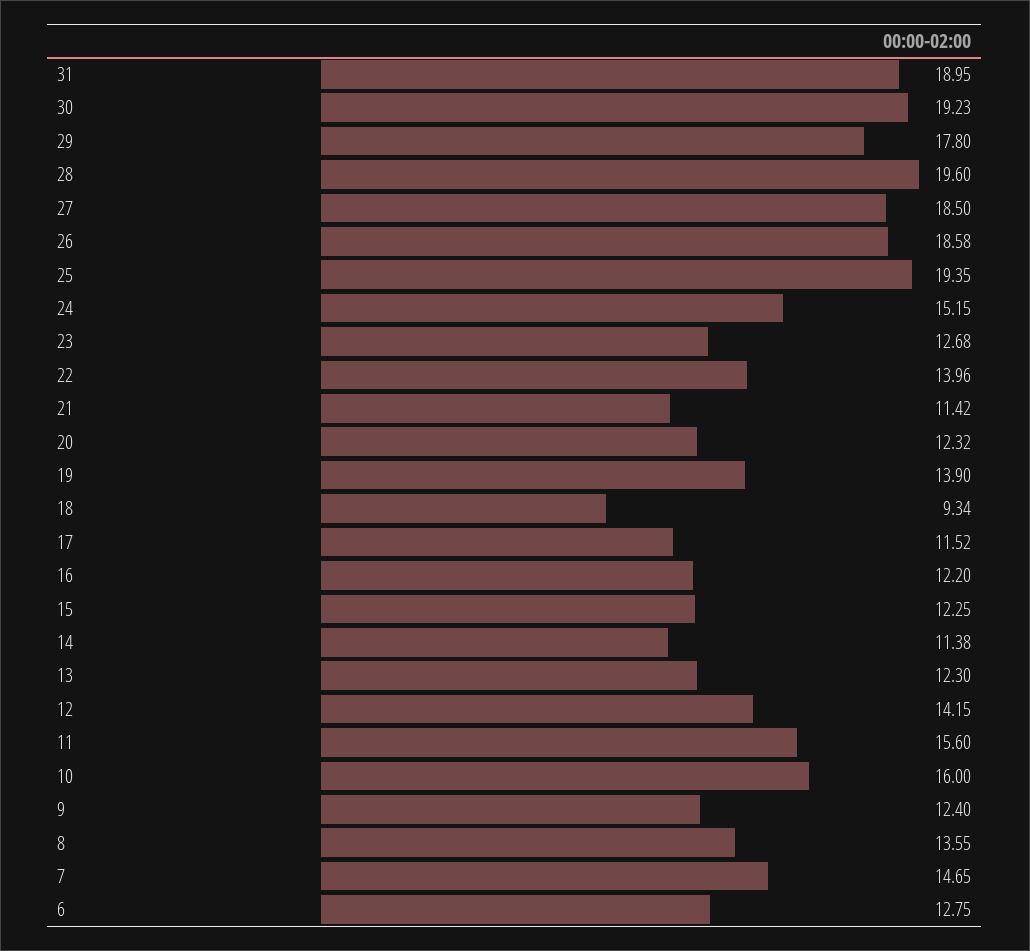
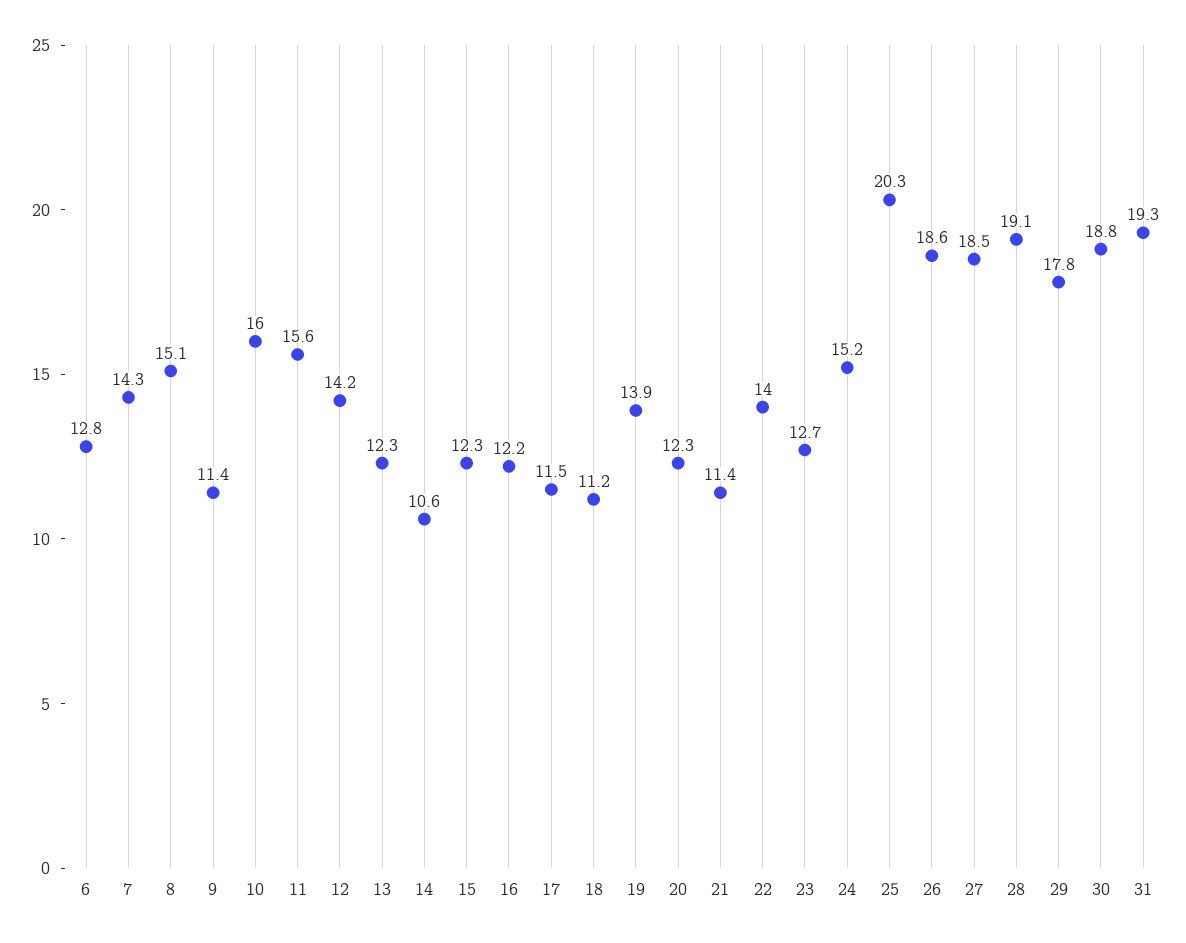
31: 18.95 -> 19.3
30: 19.23 -> 18.8
28: 19.6 -> 19.1
25: 19.35 -> 20.3
18: 9.34 -> 11.2
14: 11.38 -> 10.6
9: 12.4 -> 11.4
8: 13.55 -> 15.1
7: 14.65 -> 14.3

